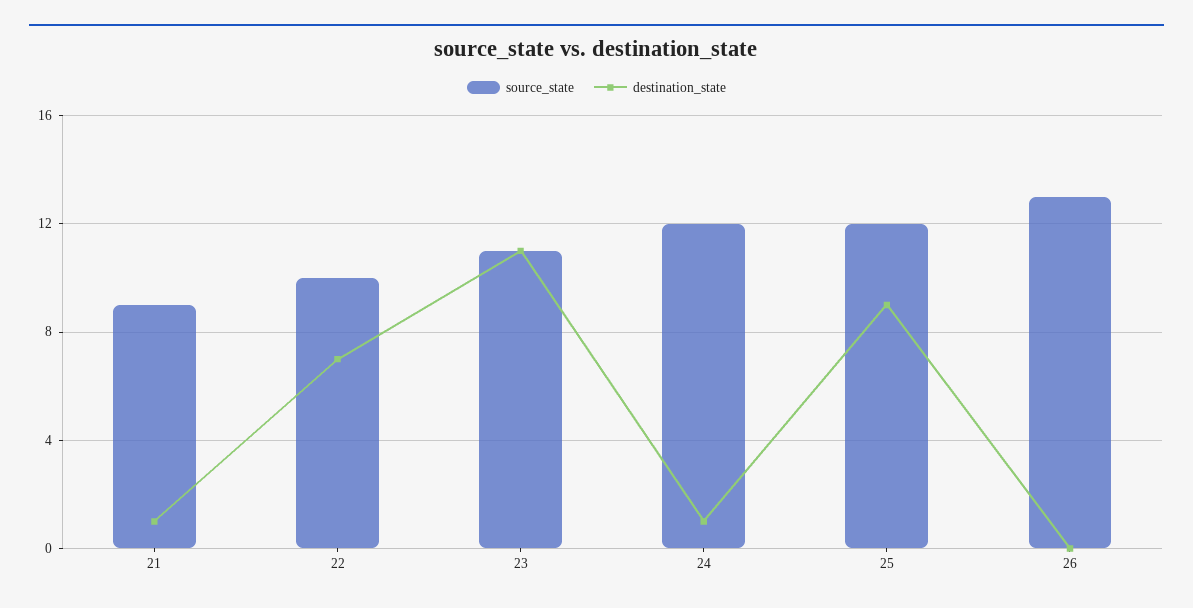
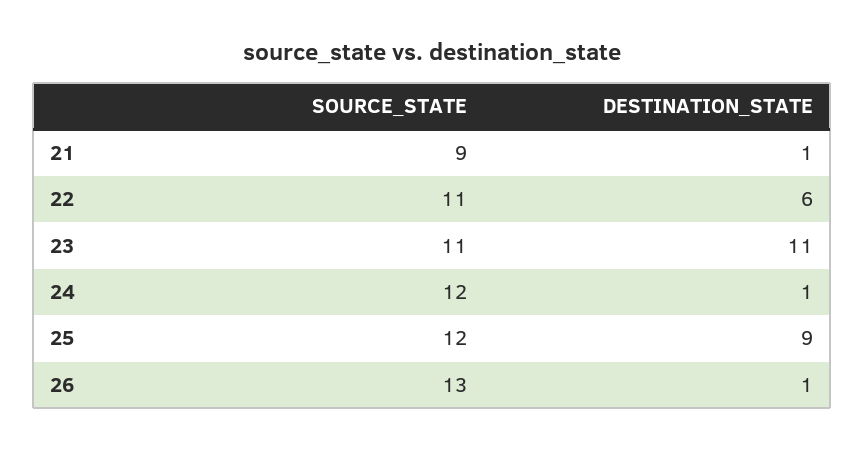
source_state, 22: 10 -> 11
destination_state, 22: 7 -> 6
destination_state, 26: 0 -> 1

